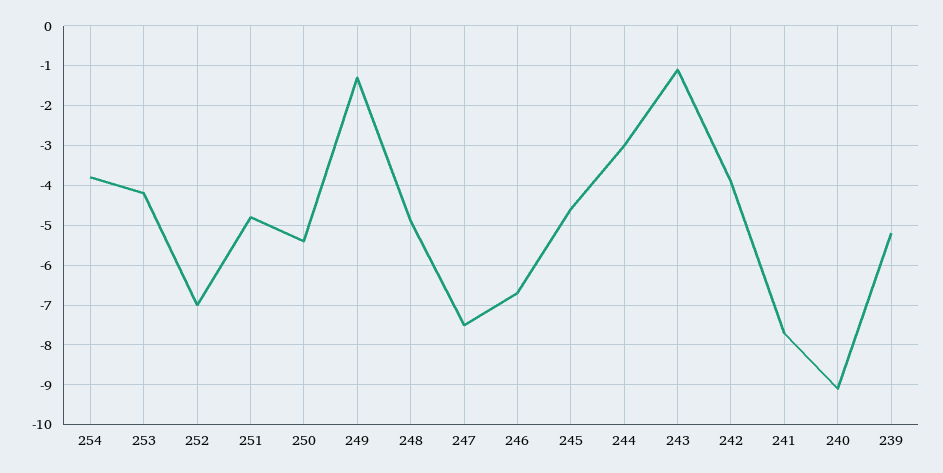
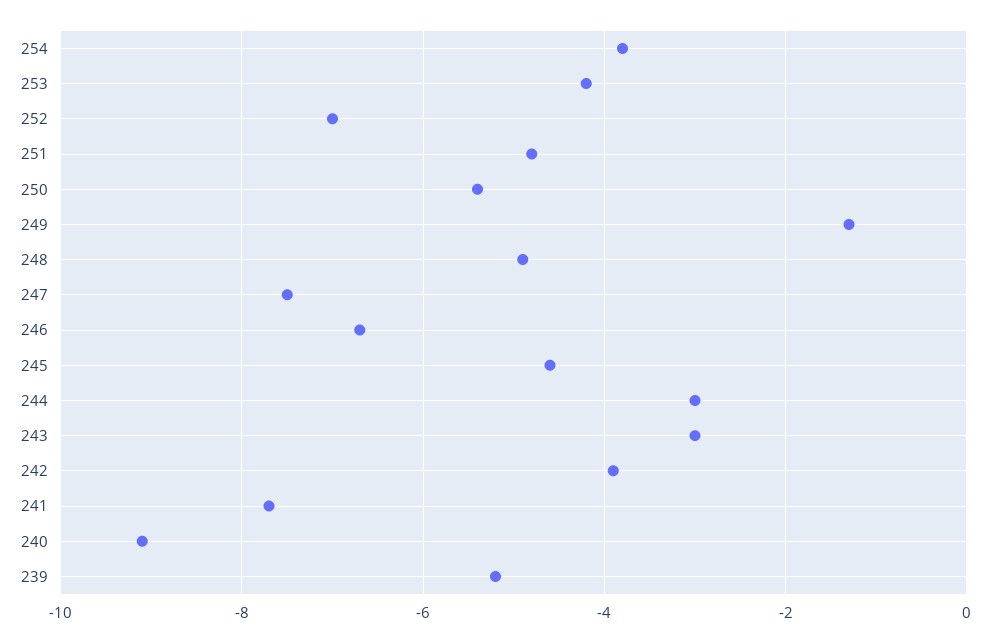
243: -1 -> -3

